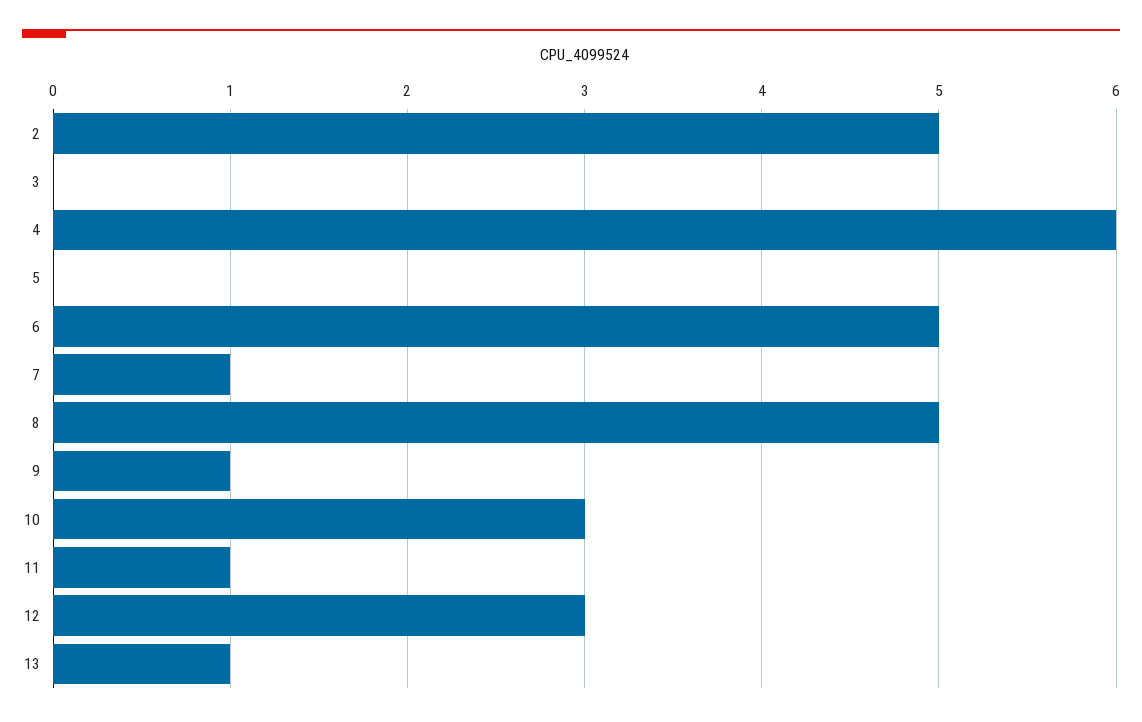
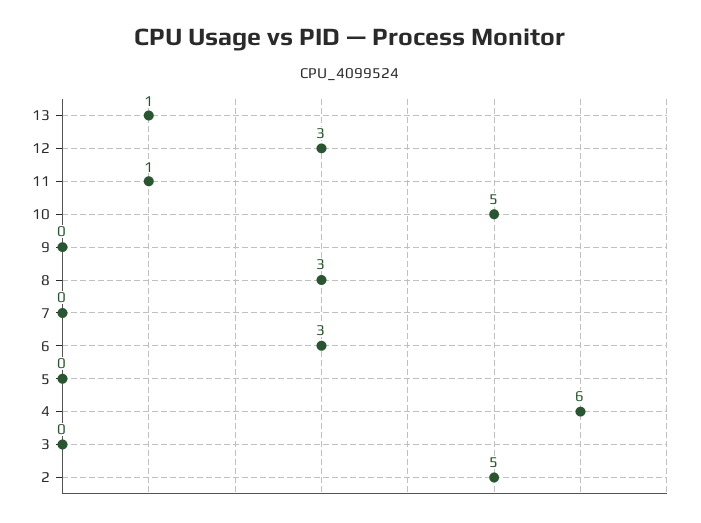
6: 5 -> 3
7: 1 -> 0
8: 5 -> 3
9: 1 -> 0
10: 3 -> 5

